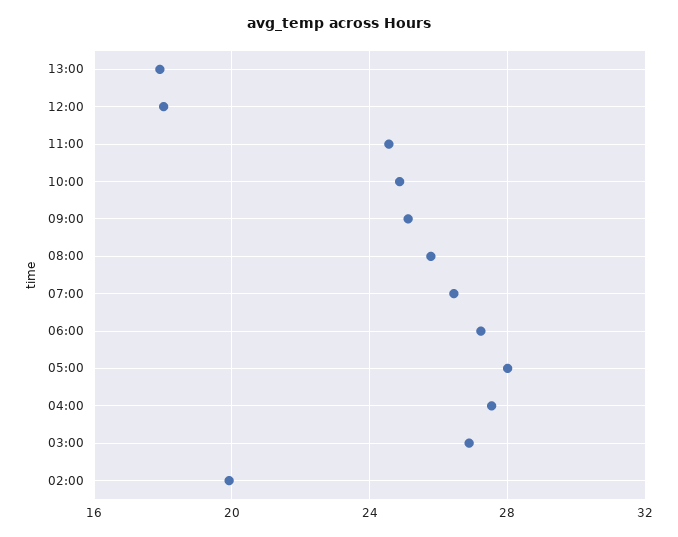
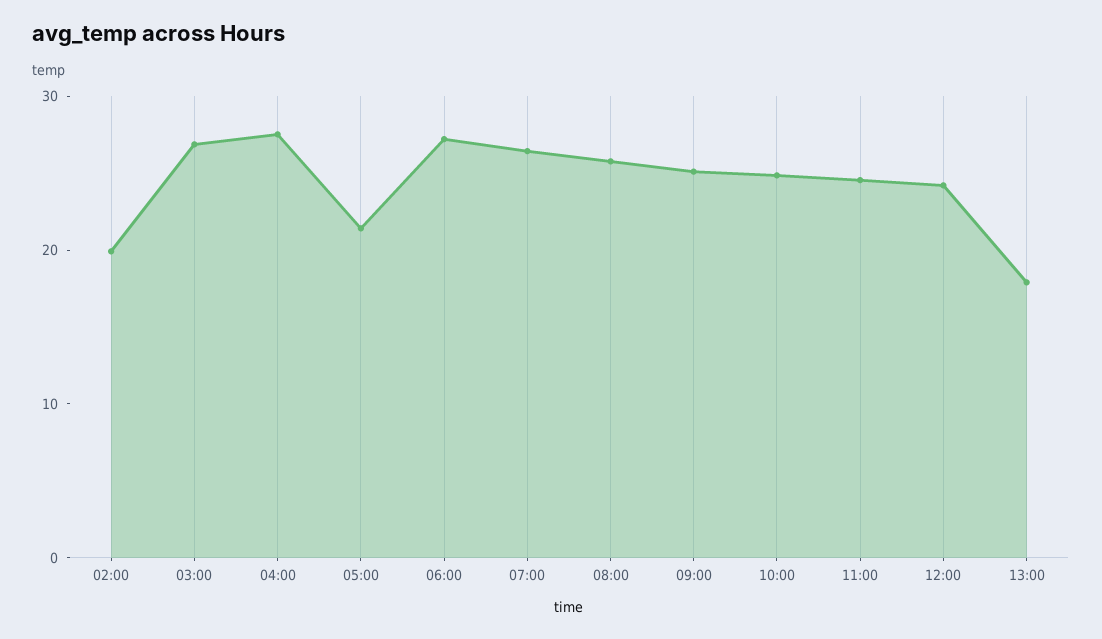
12:00: 18 -> 24
05:00: 28 -> 22

